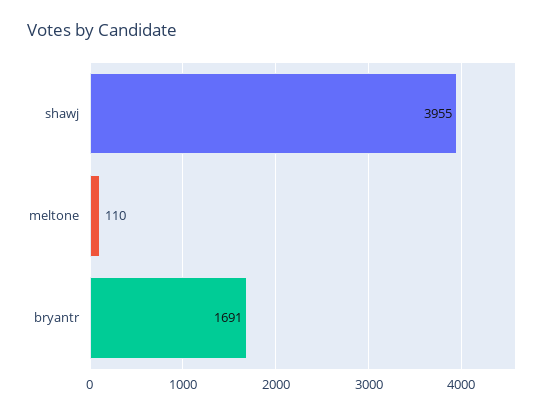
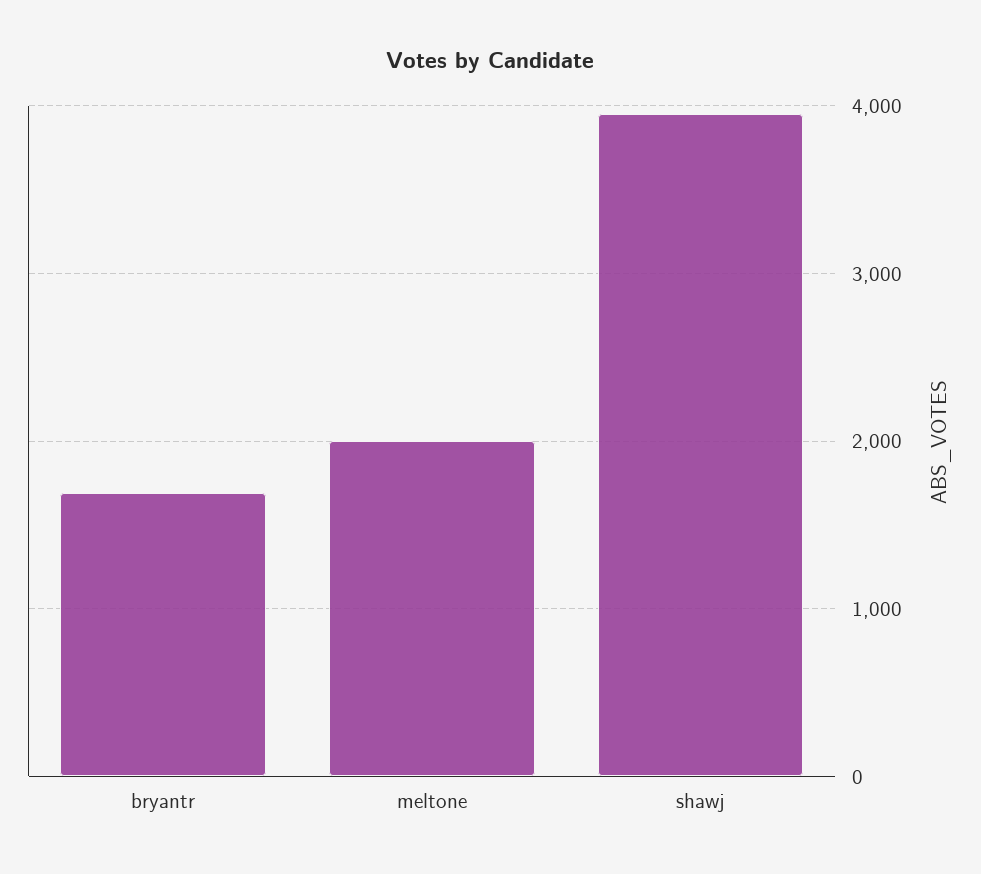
meltone: 110 -> 2000

